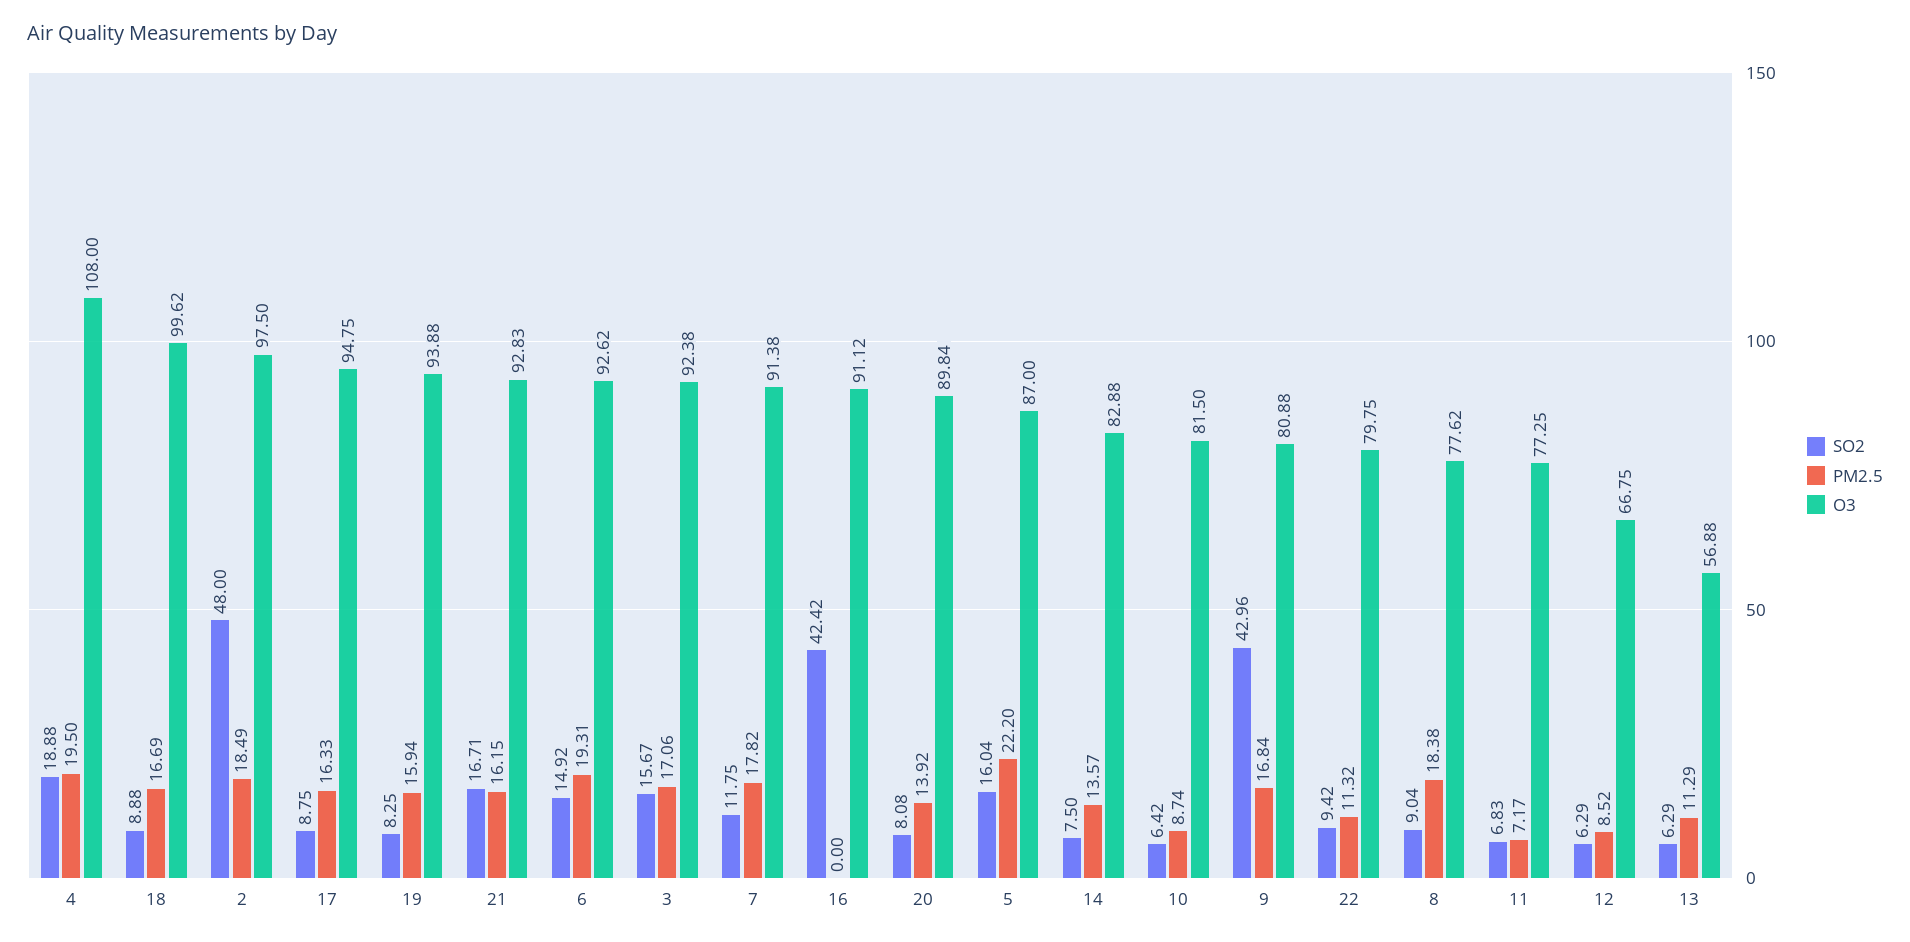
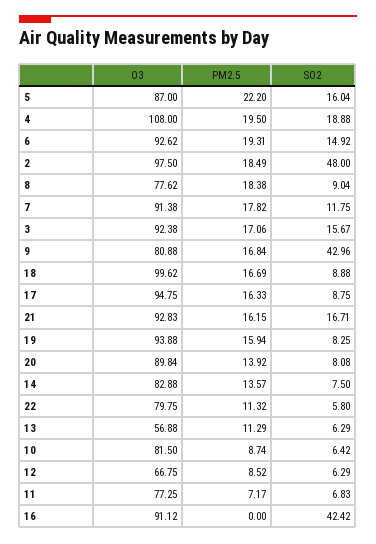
SO2, 22: 9.42 -> 5.8

